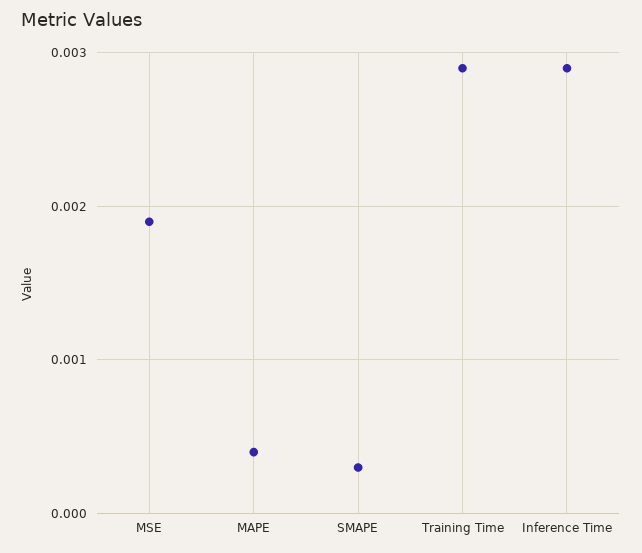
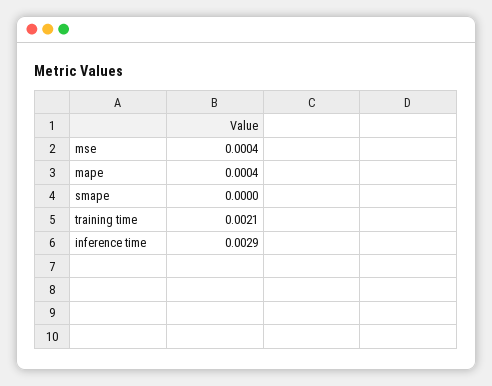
MSE: 0.0019 -> 0.0004
SMAPE: 0.0003 -> 0
Training Time: 0.0029 -> 0.0021

